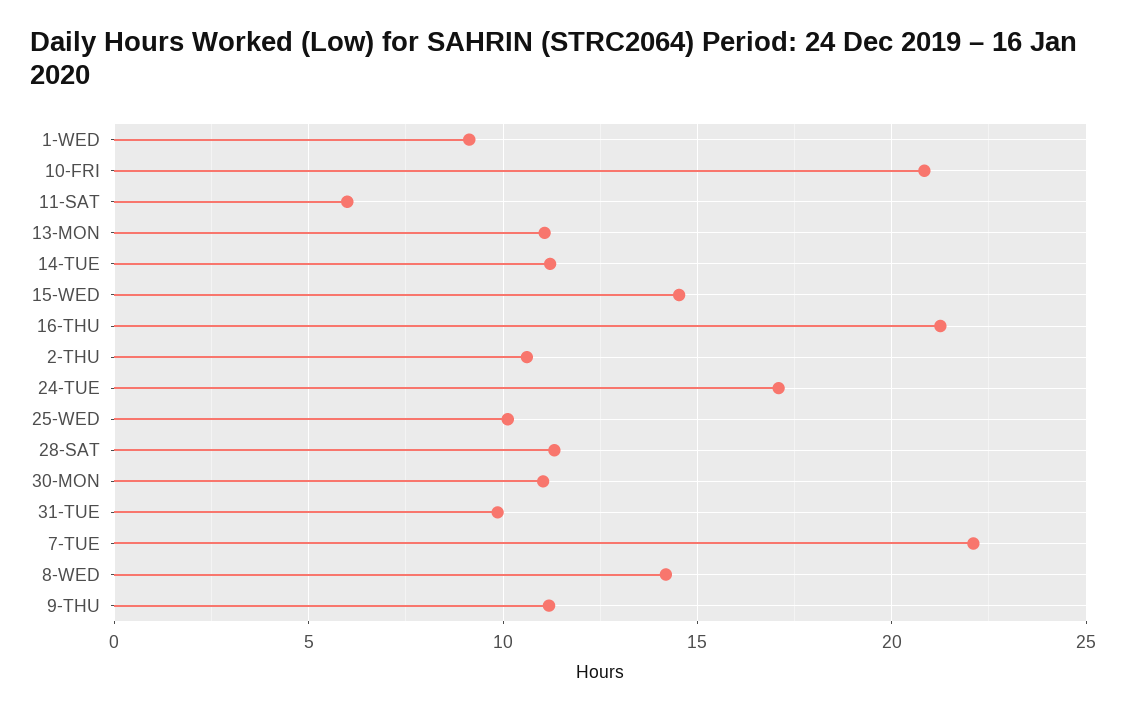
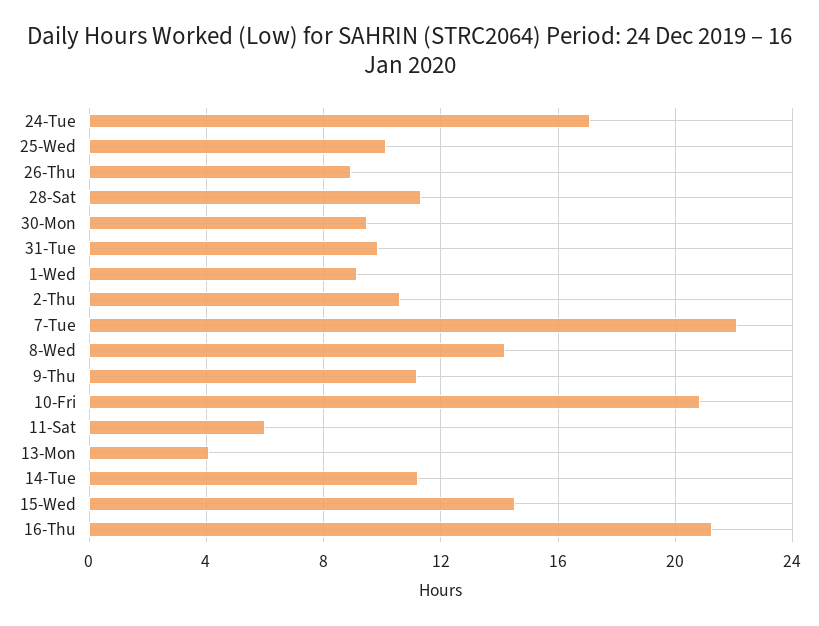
13-MON: 11 -> 4
30-MON: 11 -> 9.5
26-Thu: none -> 9

